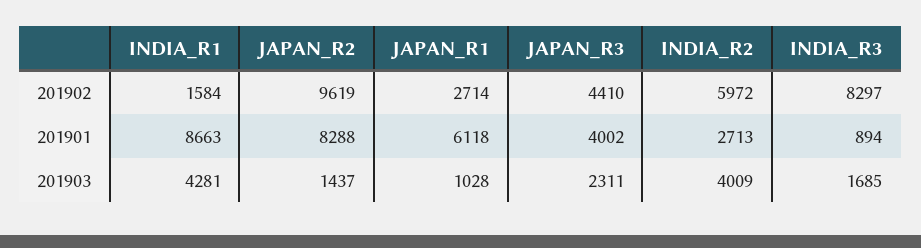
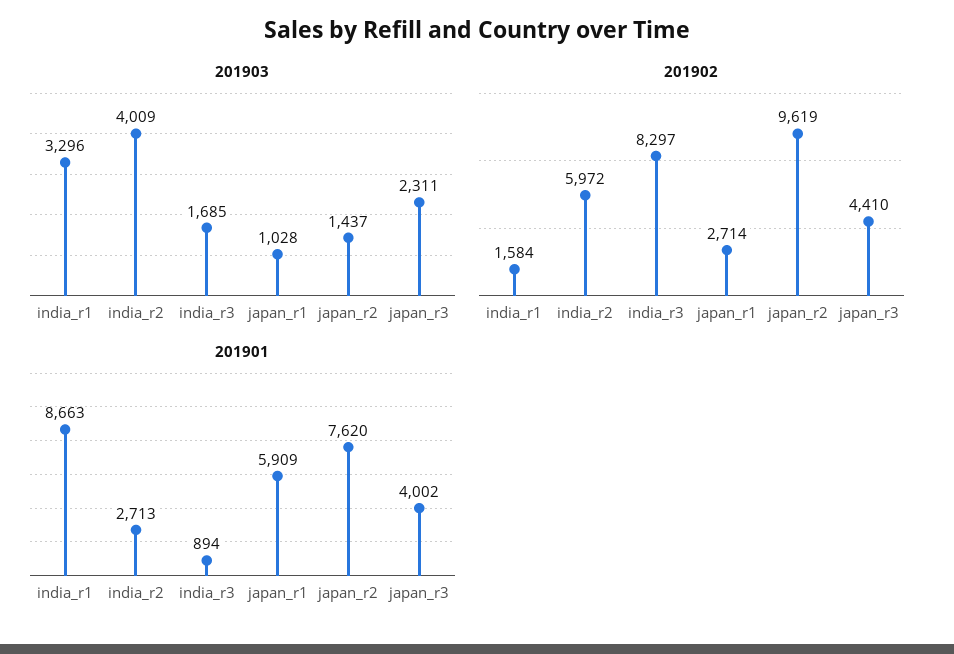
201901, JAPAN_R2: 8288 -> 7620
201901, JAPAN_R1: 6118 -> 5909
201903, INDIA_R1: 4281 -> 3296

